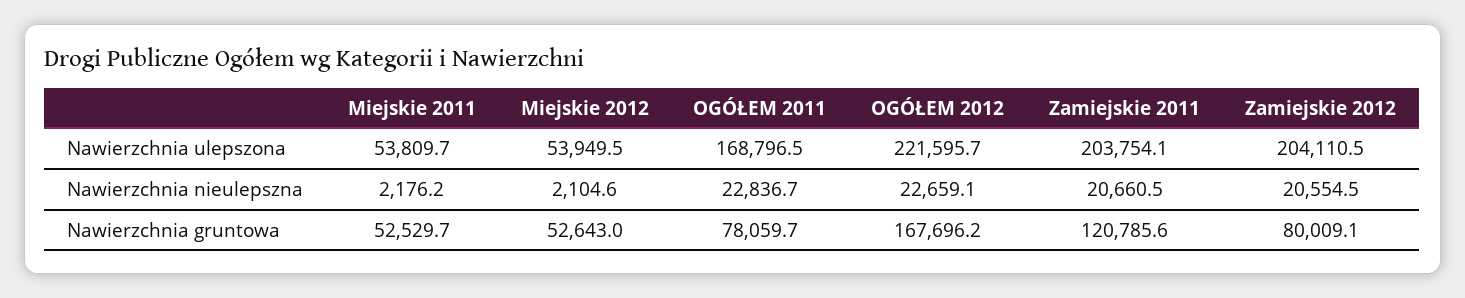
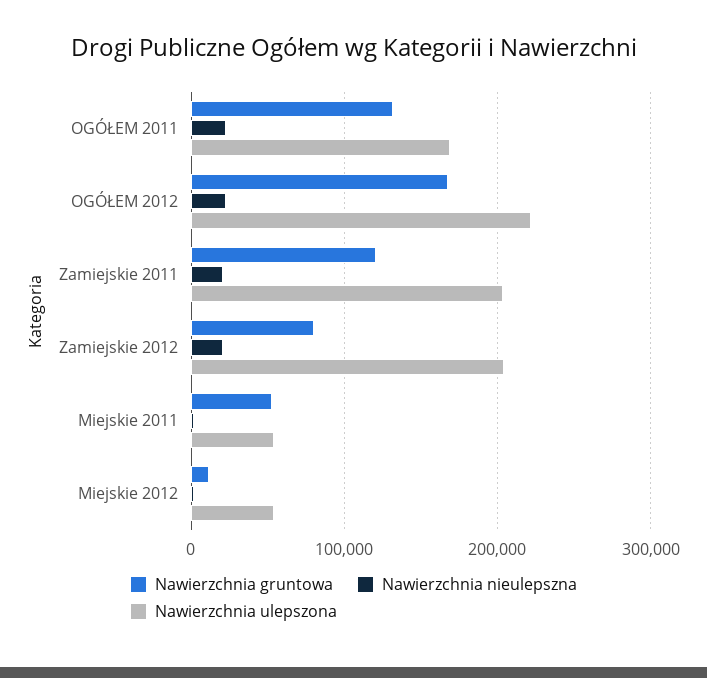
Nawierzchnia gruntowa, Miejskie 2012: 52643 -> 10000
Nawierzchnia gruntowa, OGÓŁEM 2011: 78059.7 -> 130000

